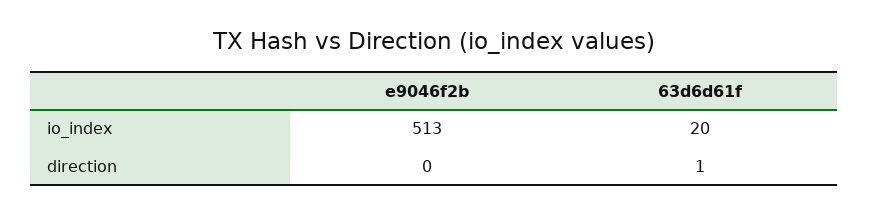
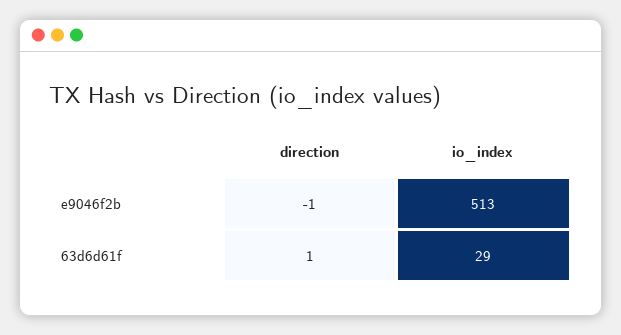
63d6d61f, io_index: 20 -> 29
e9046f2b, direction: 0 -> -1

